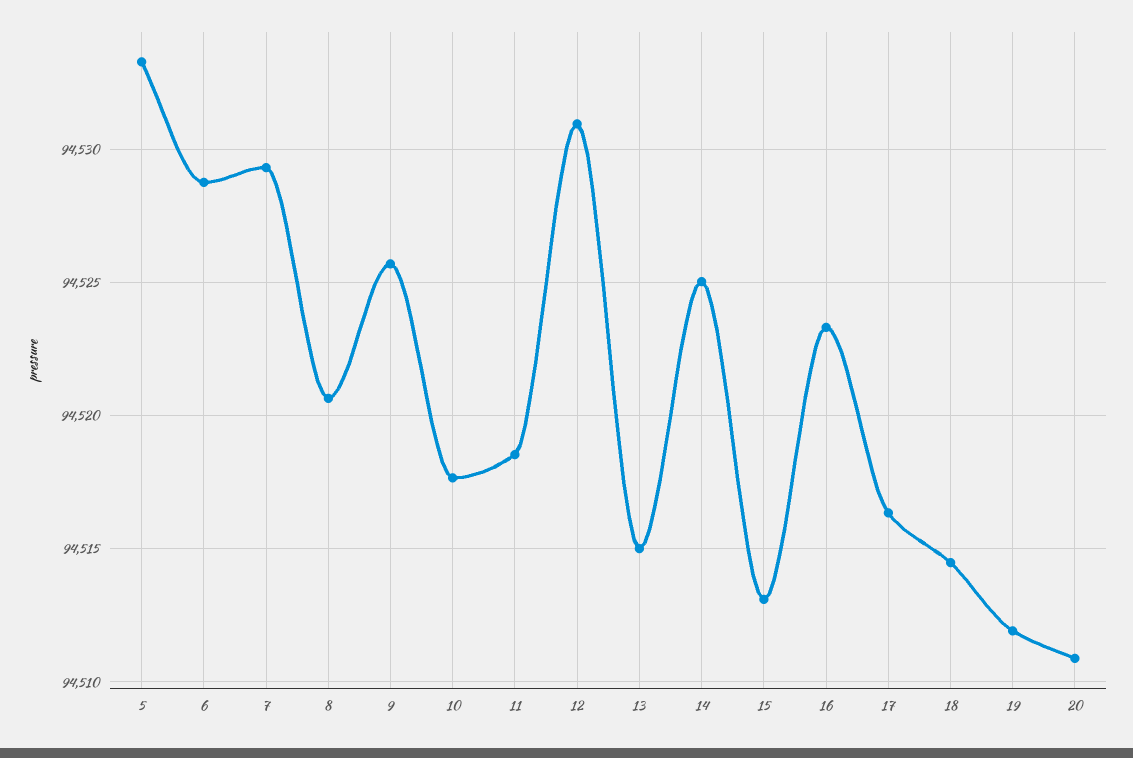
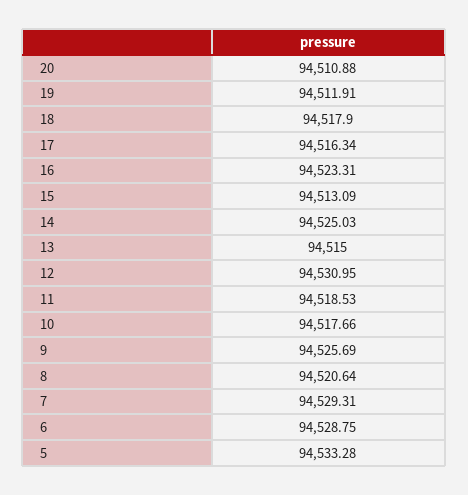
18: 94514.5 -> 94517.9

